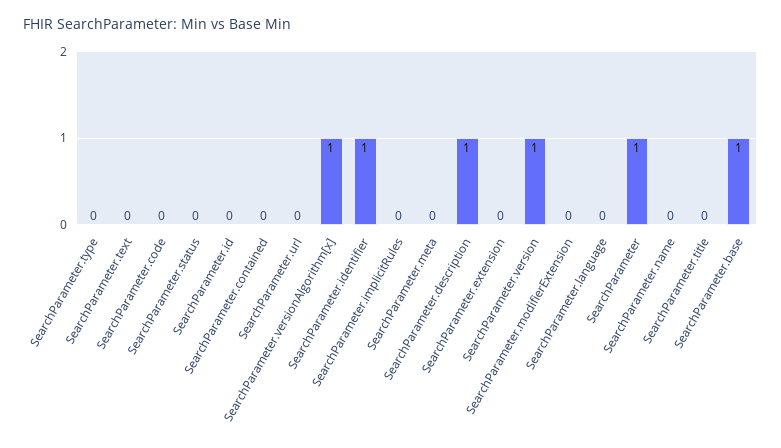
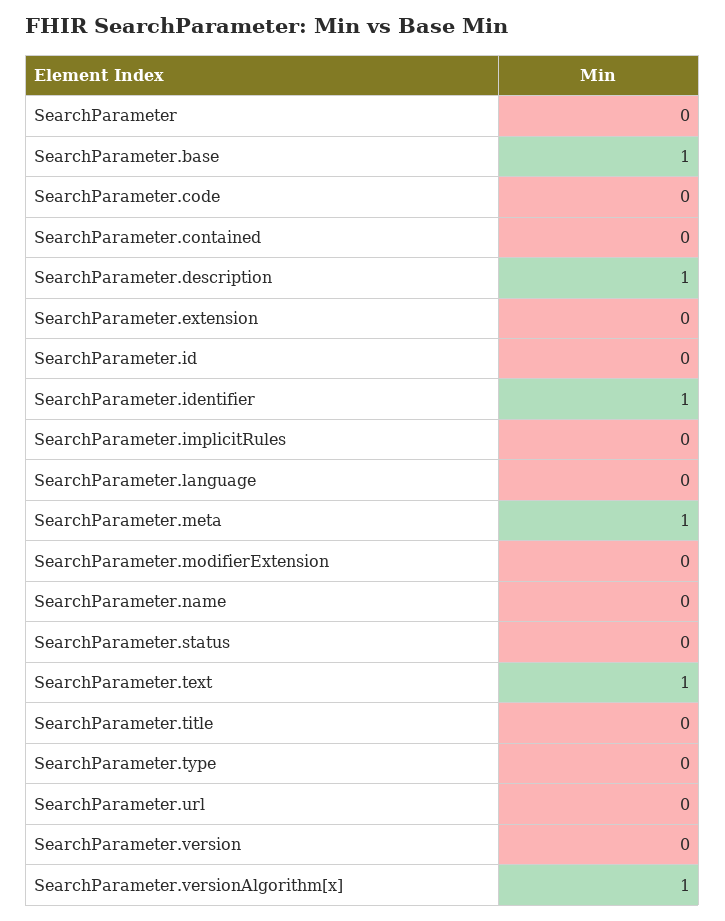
SearchParameter.text: 0 -> 1
SearchParameter.meta: 0 -> 1
SearchParameter.version: 1 -> 0
SearchParameter: 1 -> 0

